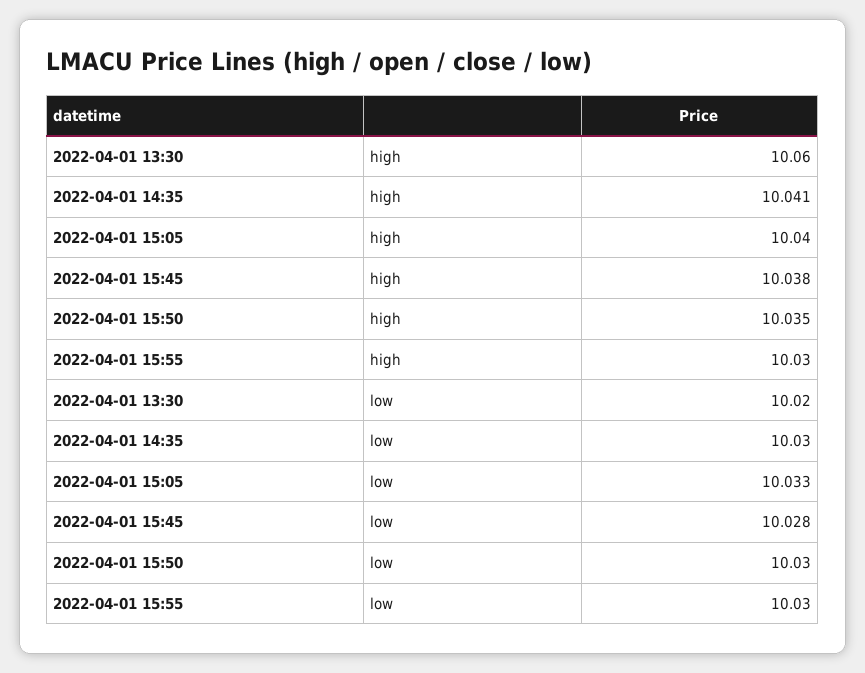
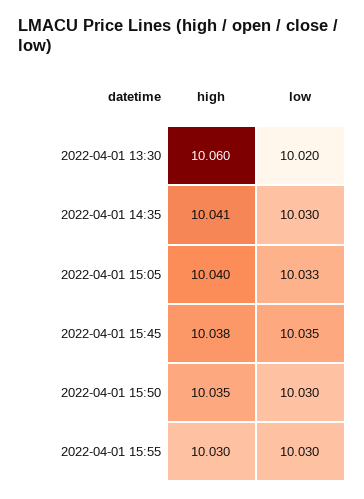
2022-04-01 15:45, low: 10.028 -> 10.035

